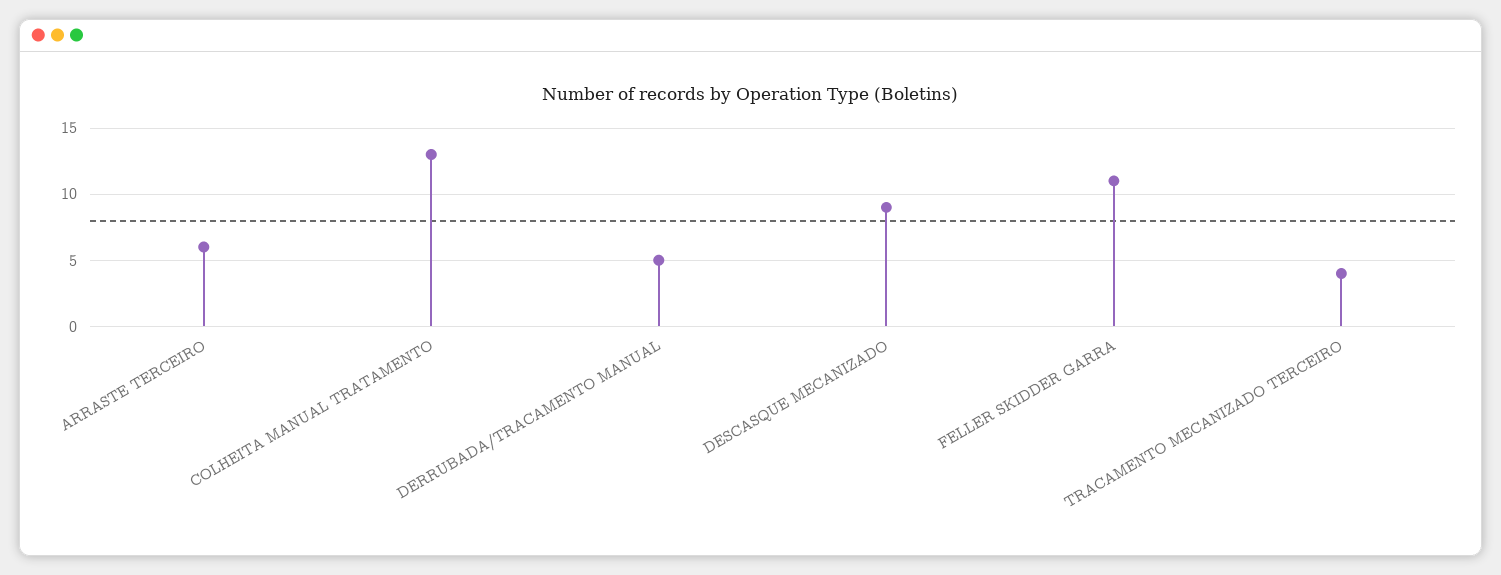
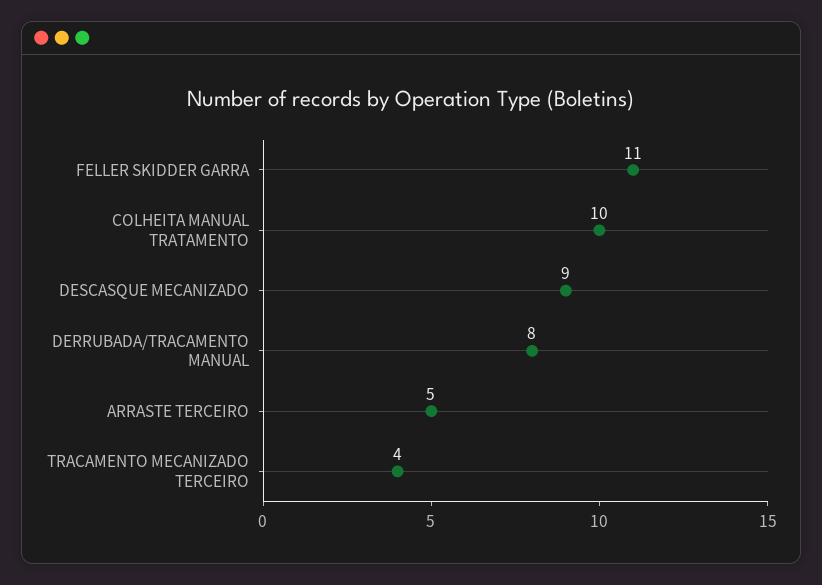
ARRASTE TERCEIRO: 6 -> 5
COLHEITA MANUAL TRATAMENTO: 13 -> 10
DERRUBADA/TRACAMENTO MANUAL: 5 -> 8

